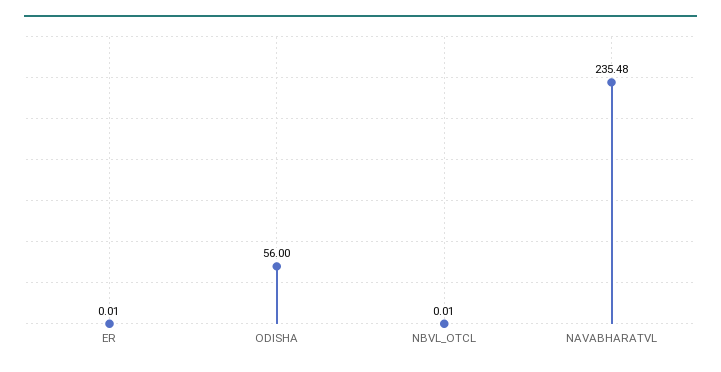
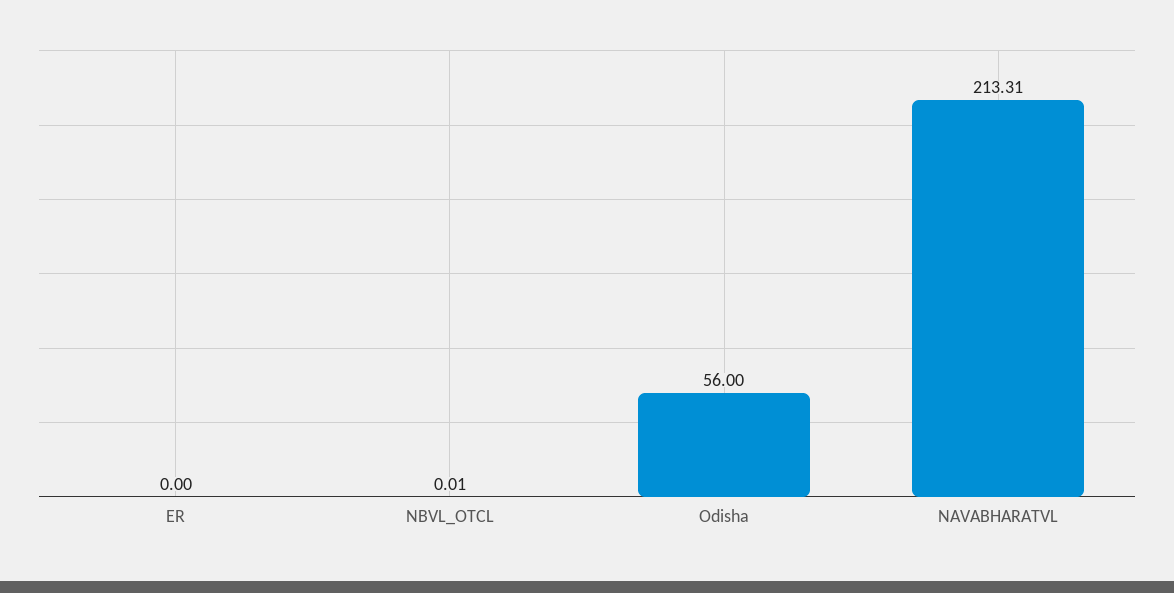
ER: 0.01 -> 0
NAVABHARATVL: 235.48 -> 213.31

